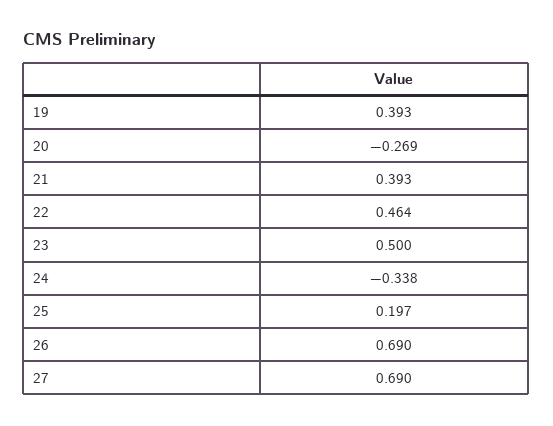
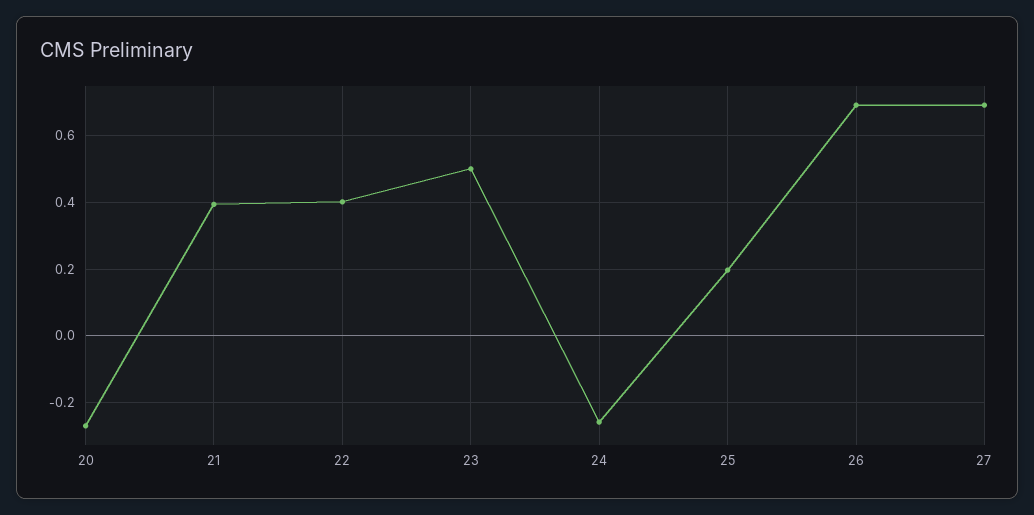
19: 0.393 -> none
22: 0.464 -> 0.4
24: -0.338 -> -0.26

